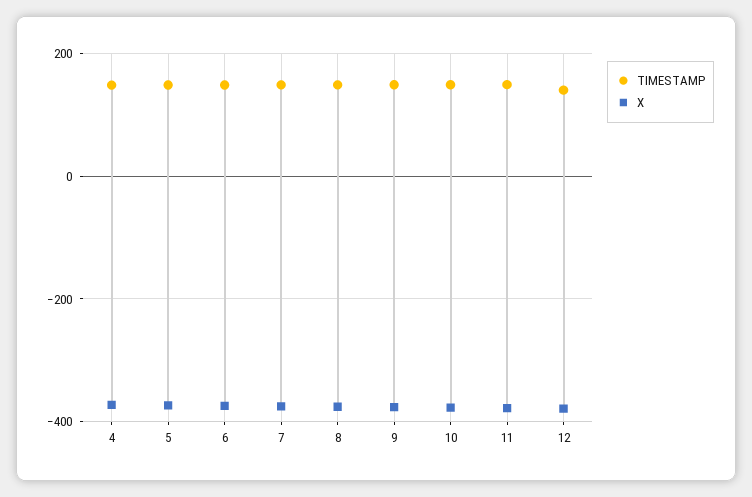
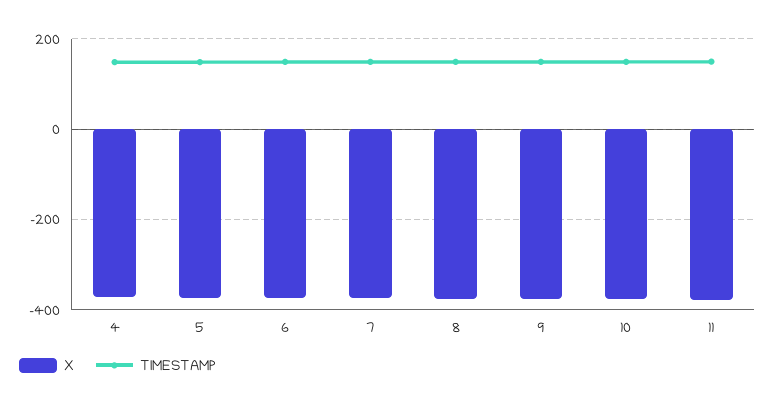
TIMESTAMP, 12: 140 -> none
X, 12: -380 -> none

